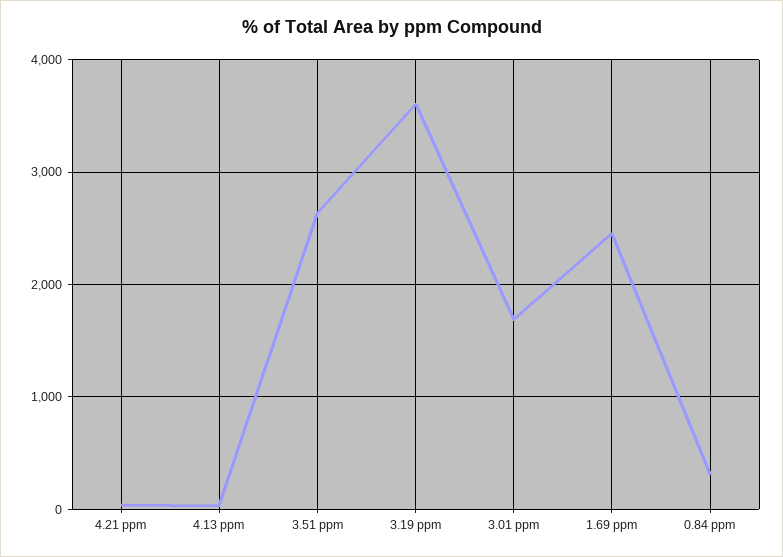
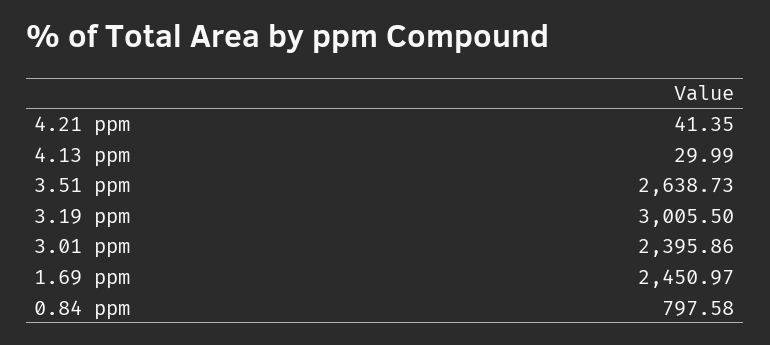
3.19 ppm: 3600 -> 3005.5
3.01 ppm: 1700 -> 2395.86
0.84 ppm: 300 -> 797.58

